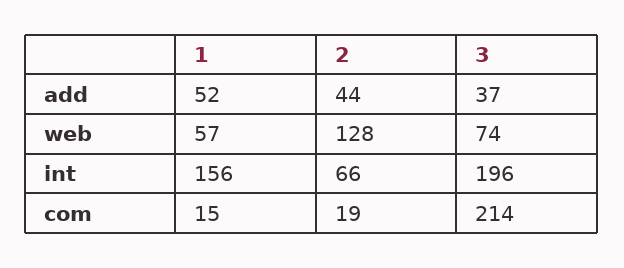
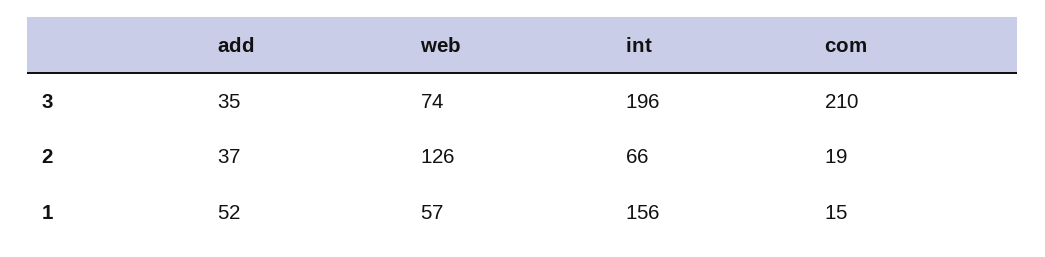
2, add: 44 -> 37
3, add: 37 -> 35
2, web: 128 -> 126
3, com: 214 -> 210

